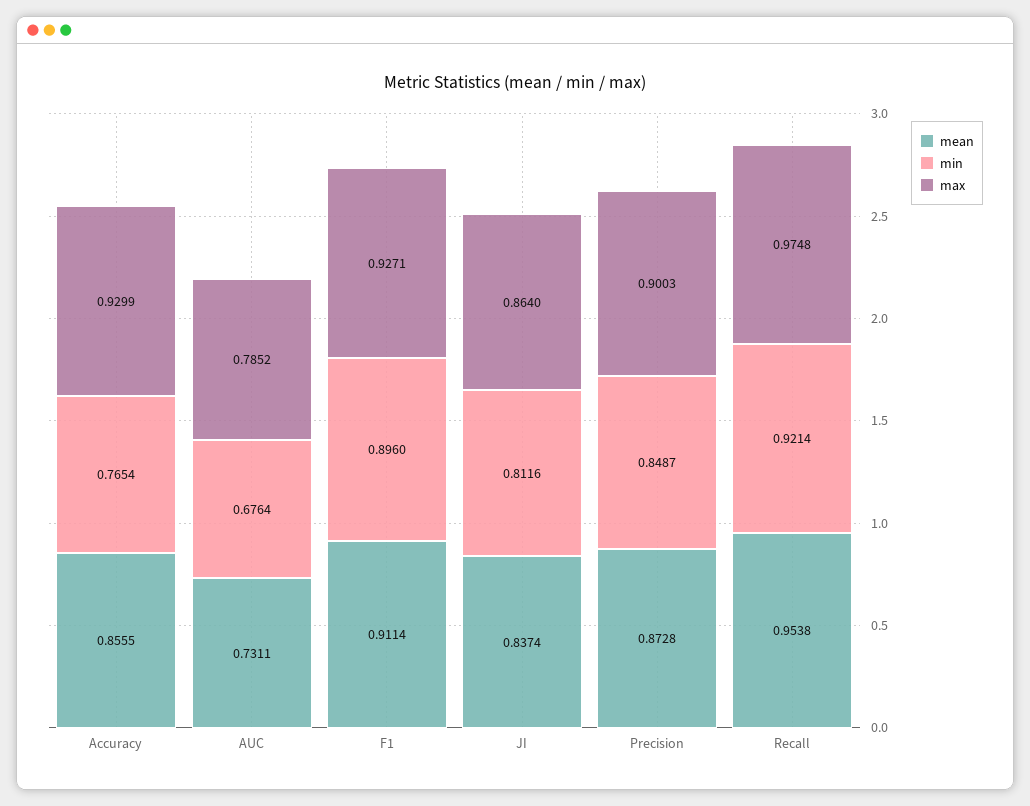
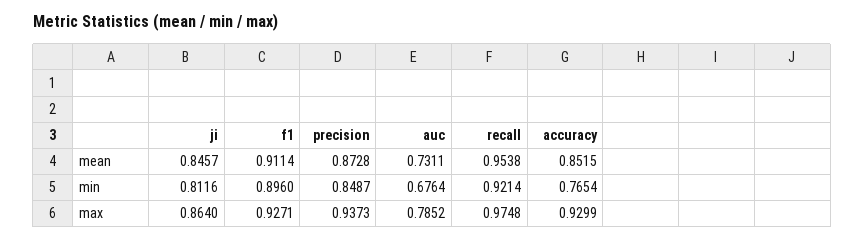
mean, Accuracy: 0.8555 -> 0.8515
mean, JI: 0.8374 -> 0.8457
max, Precision: 0.9003 -> 0.9373

